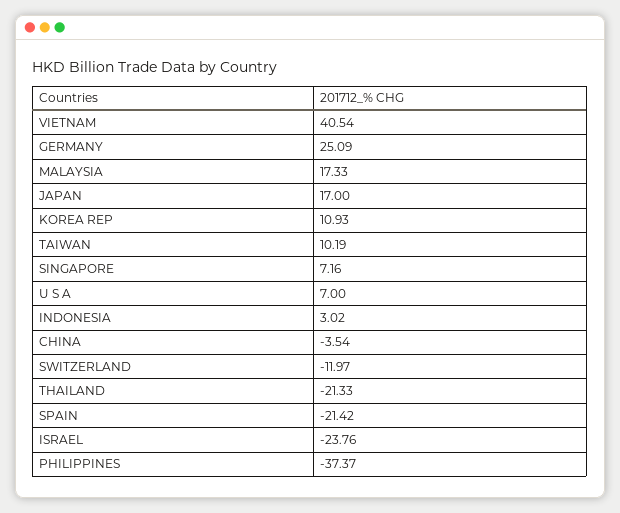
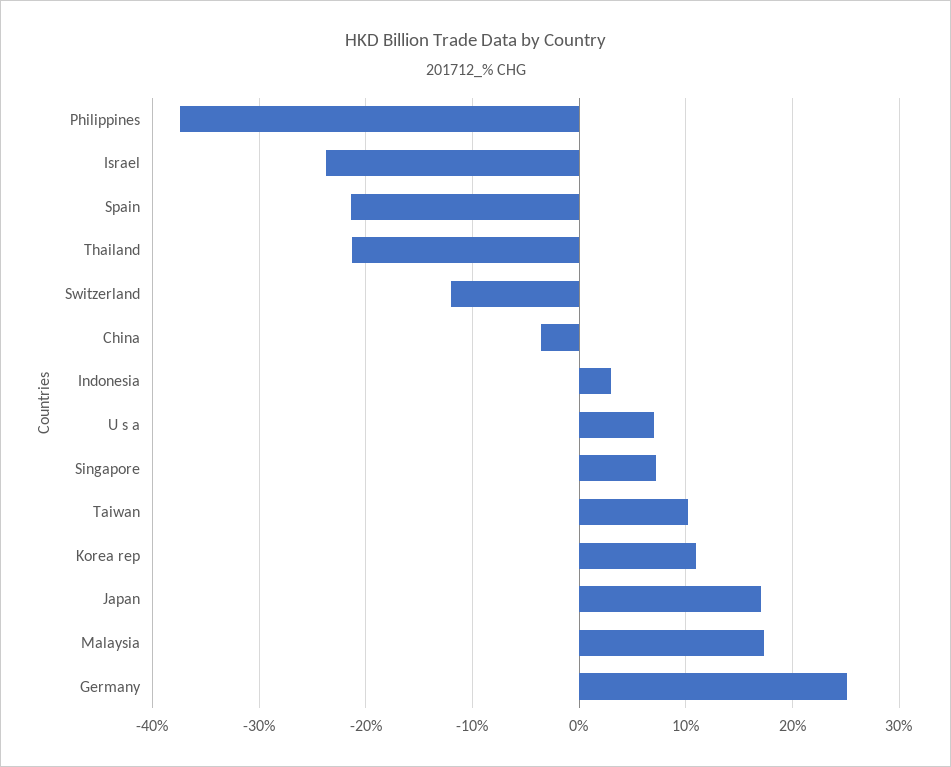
VIETNAM: 40.54 -> none

